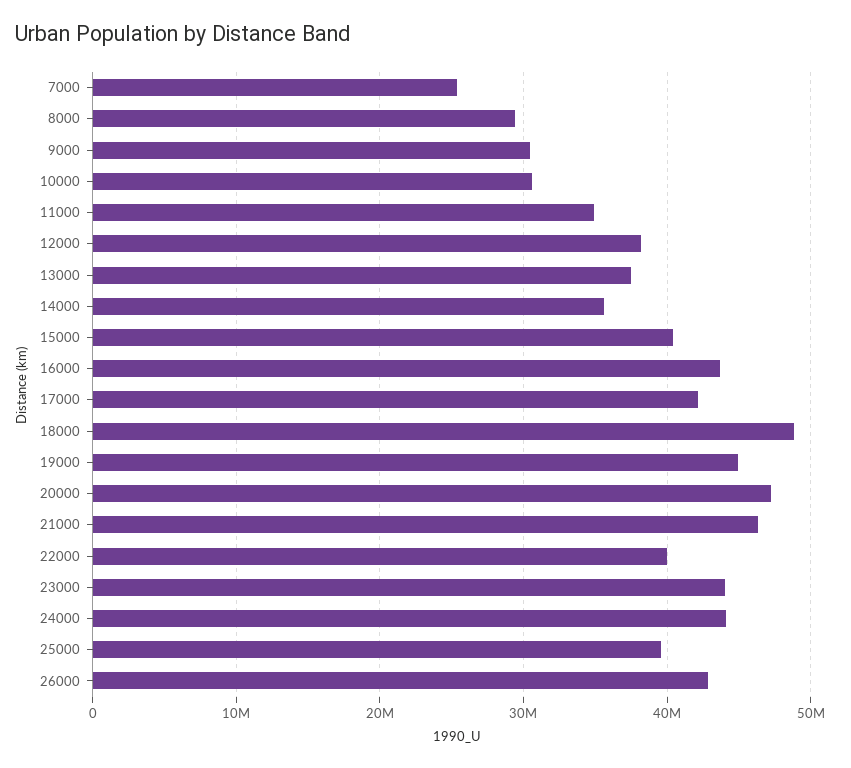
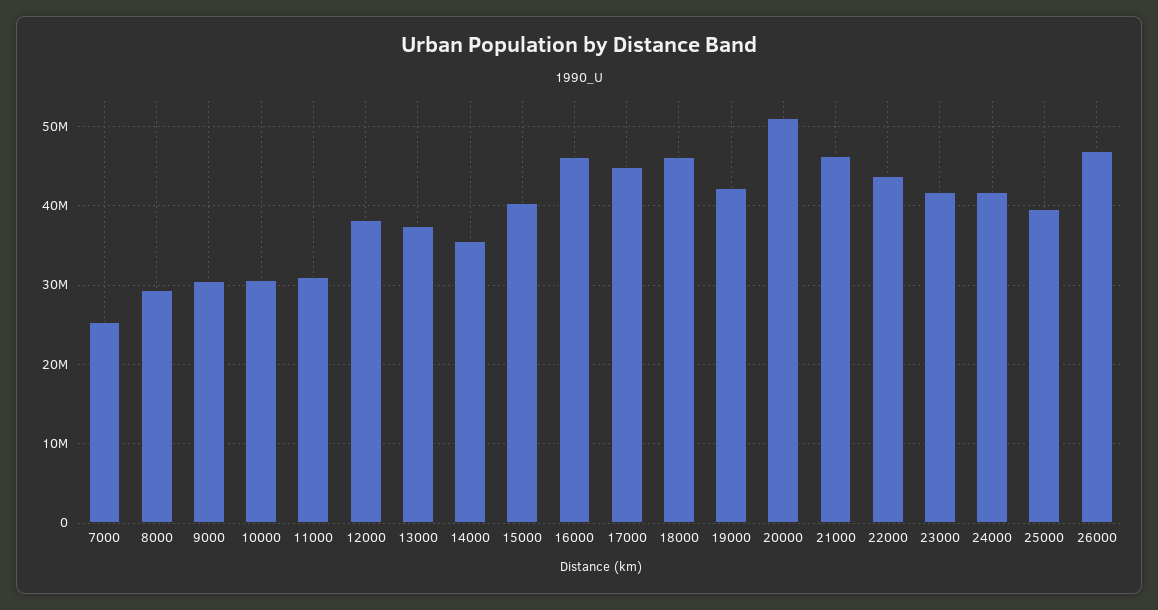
11000: 35000000 -> 31000000
16000: 44000000 -> 46000000
17000: 42000000 -> 45000000
18000: 49000000 -> 46000000
19000: 45000000 -> 42000000
20000: 47000000 -> 51000000
22000: 40000000 -> 44000000
23000: 44000000 -> 42000000
24000: 44000000 -> 42000000
26000: 43000000 -> 47000000

